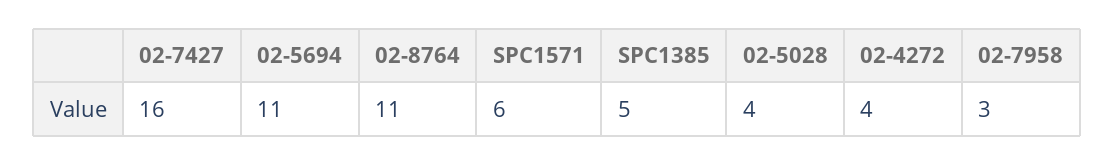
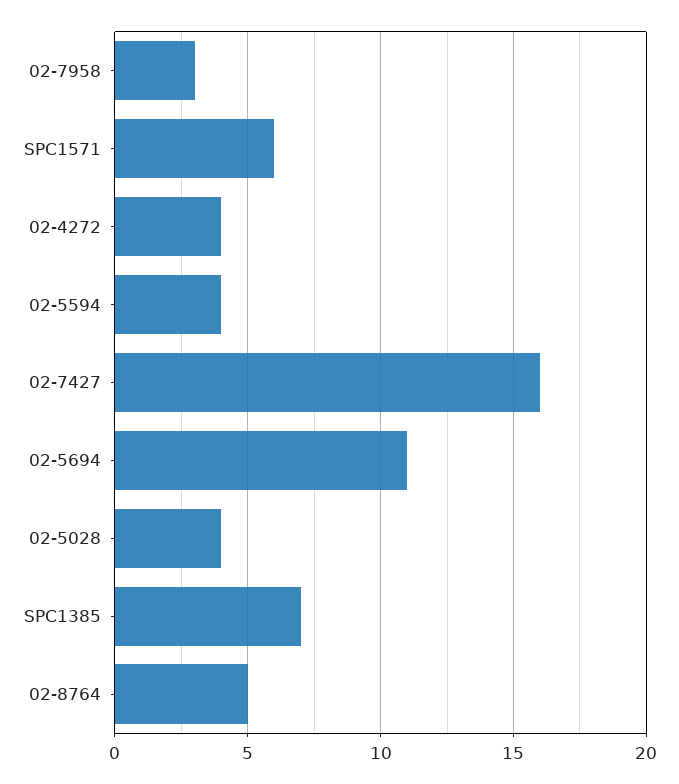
02-8764: 11 -> 5
SPC1385: 5 -> 7
02-5594: none -> 4

